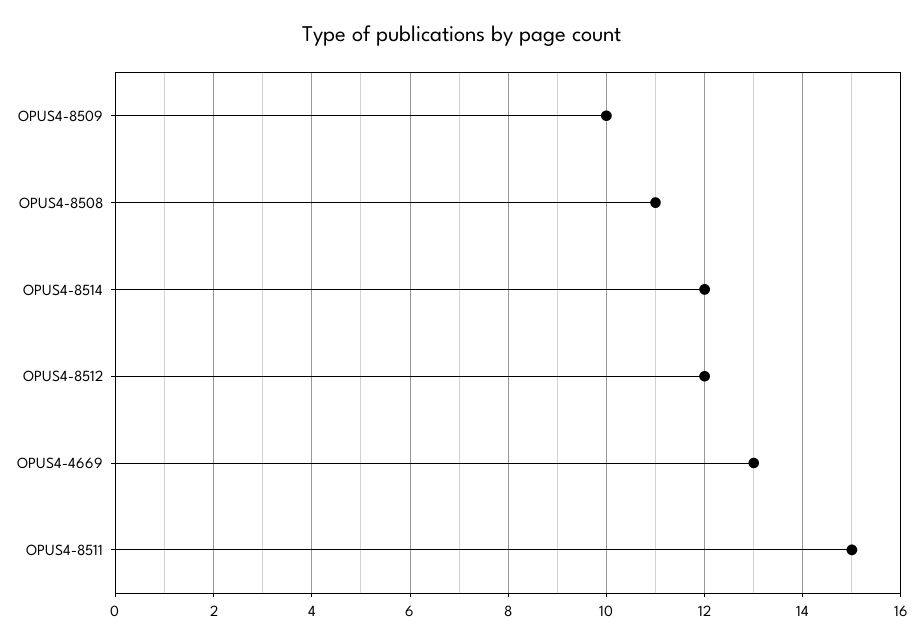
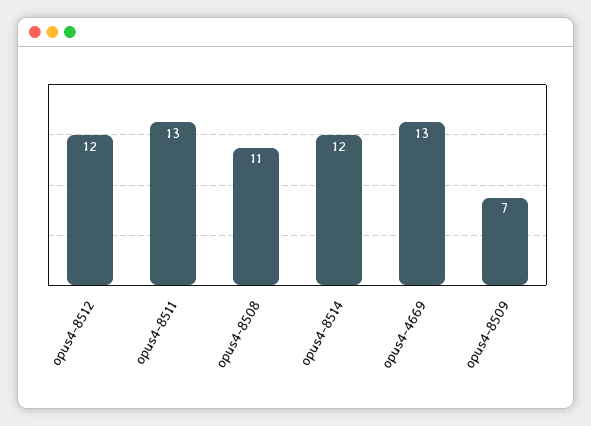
OPUS4-8509: 10 -> 7
OPUS4-8511: 15 -> 13

